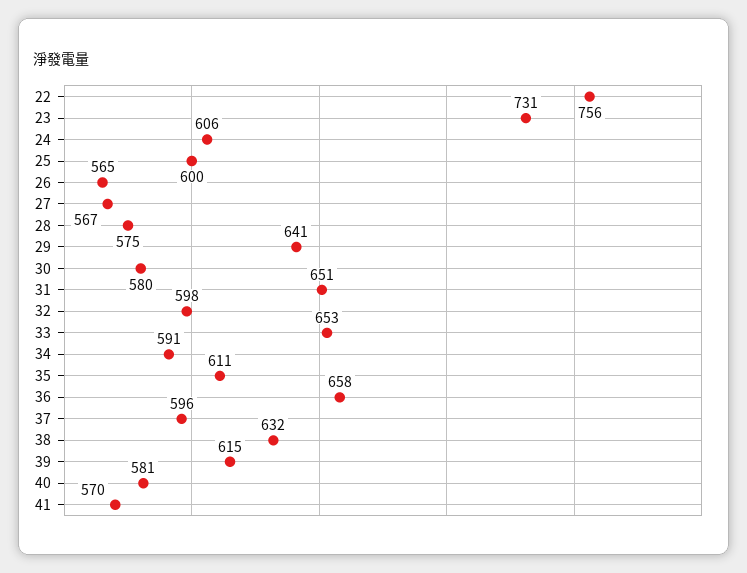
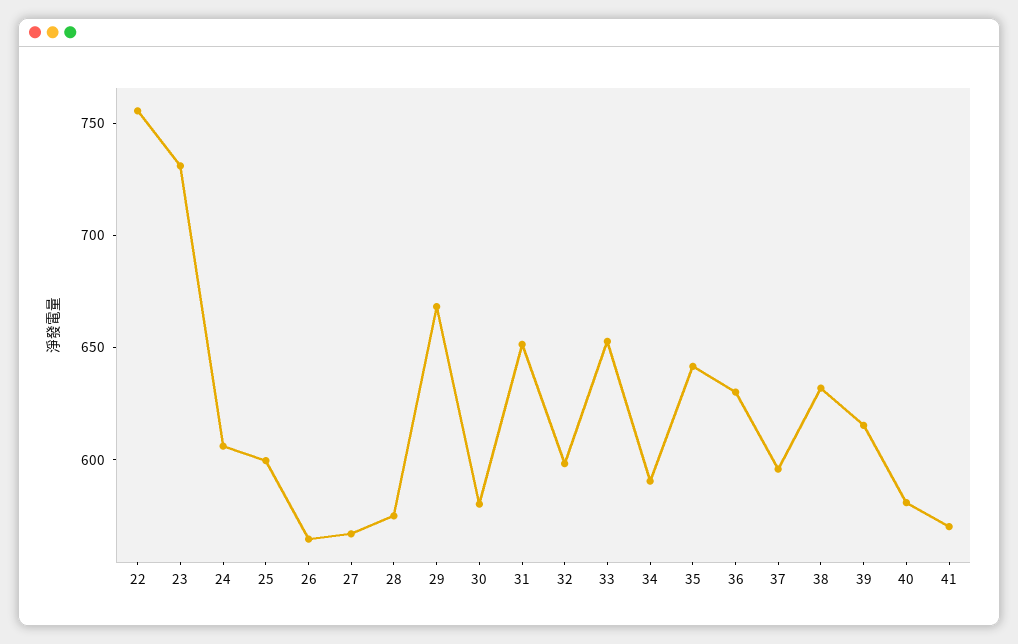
29: 641 -> 670
35: 611 -> 640
36: 658 -> 630

